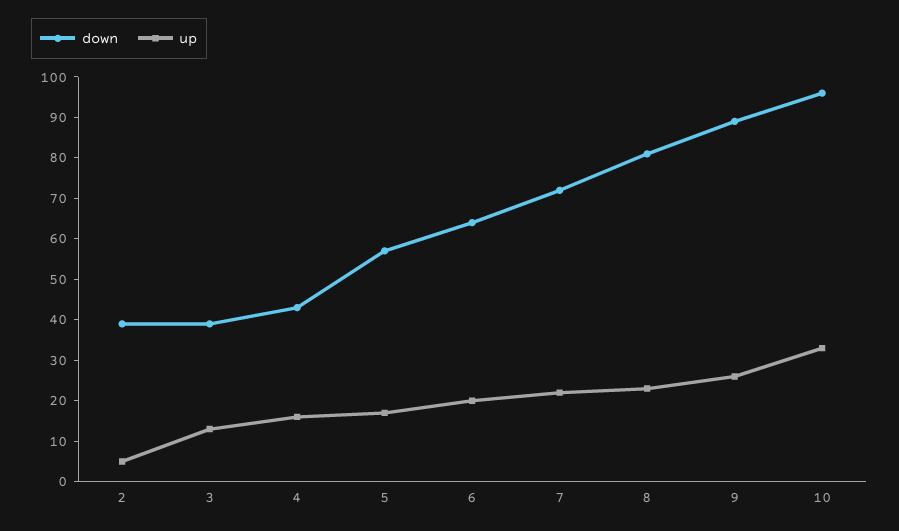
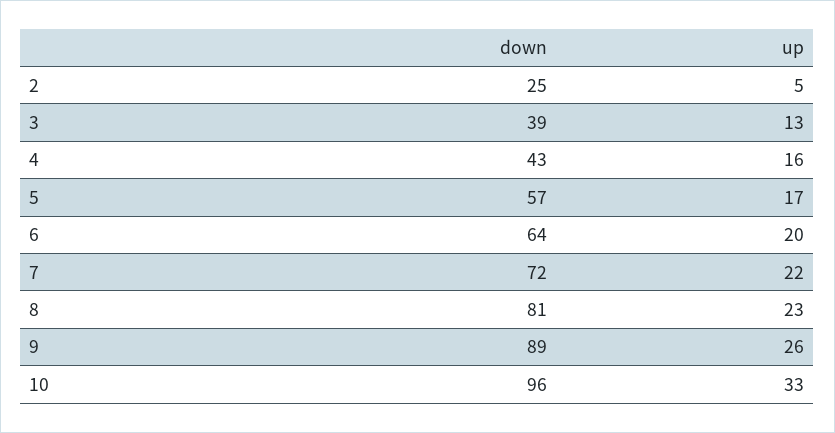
down, 2: 40 -> 25

